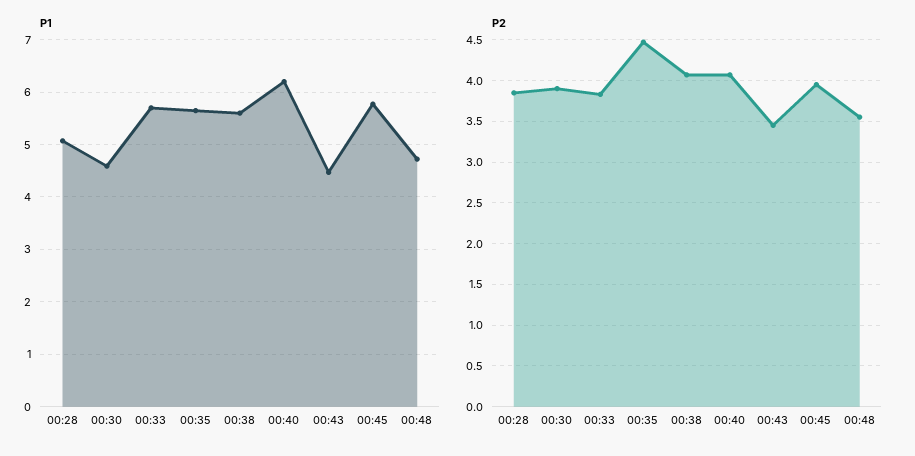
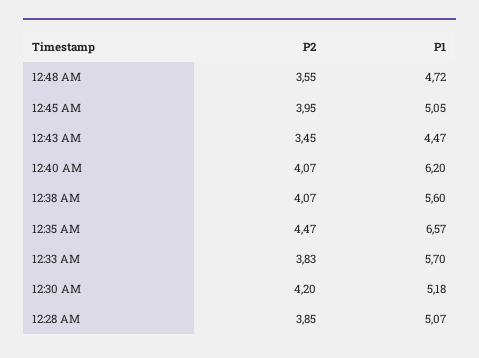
P1, 00:30: 4.6 -> 5.18
P1, 00:35: 5.6 -> 6.57
P1, 00:45: 5.8 -> 5.05
P2, 00:30: 3.9 -> 4.2

